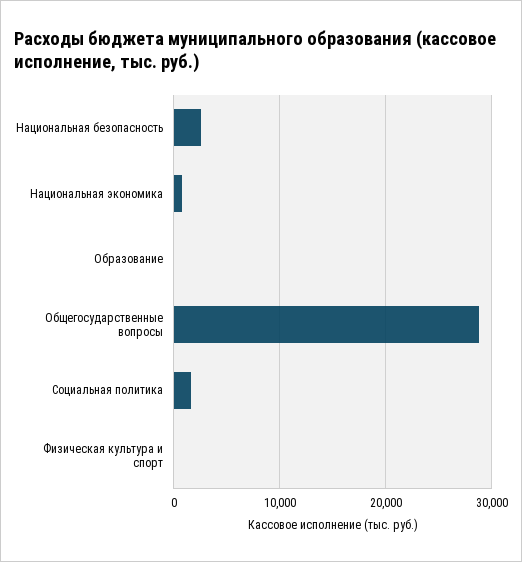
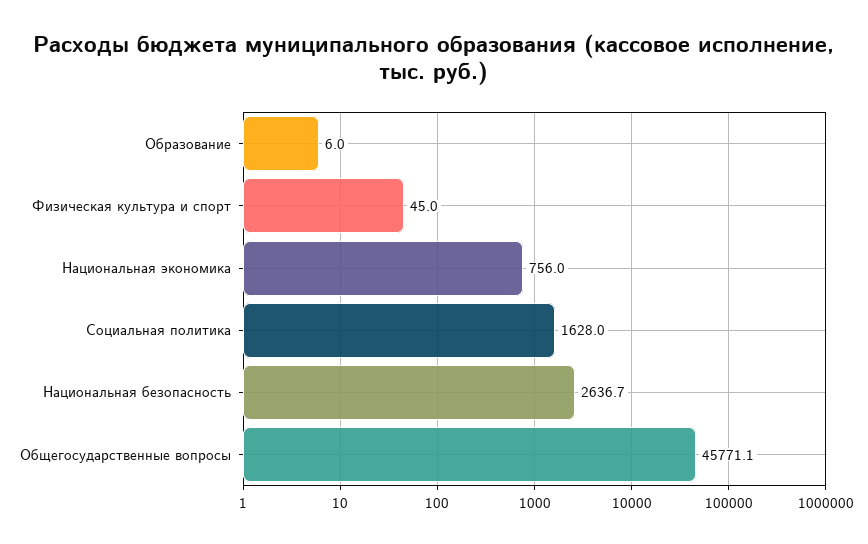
Общегосударственные вопросы: 29000 -> 45771.1

